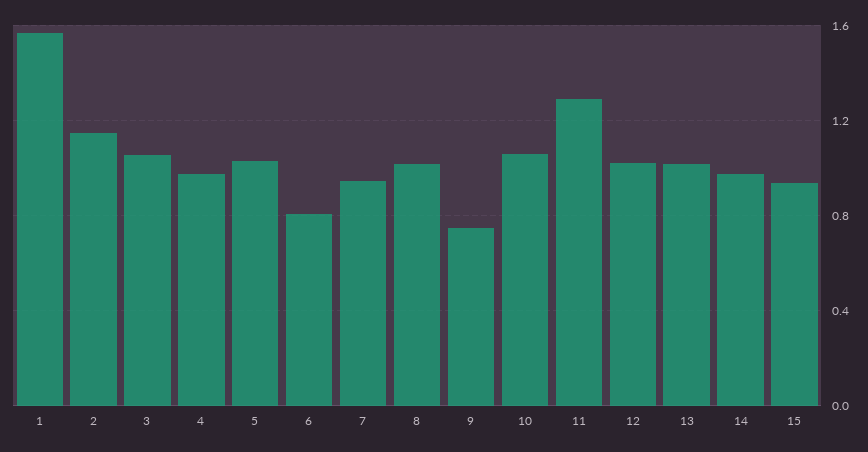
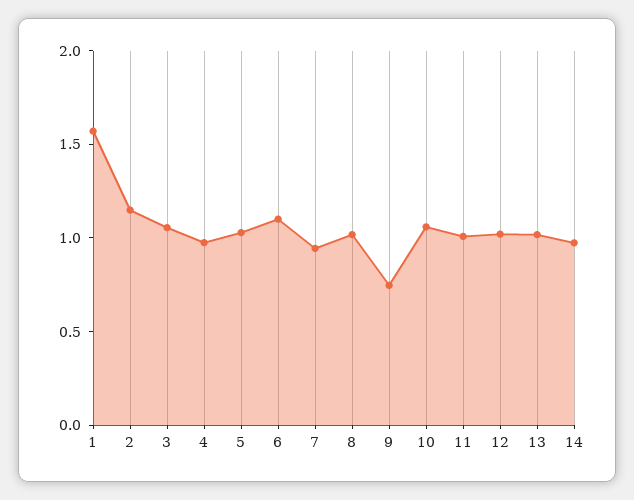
6: 0.8 -> 1.1
11: 1.3 -> 1
15: 0.95 -> none

